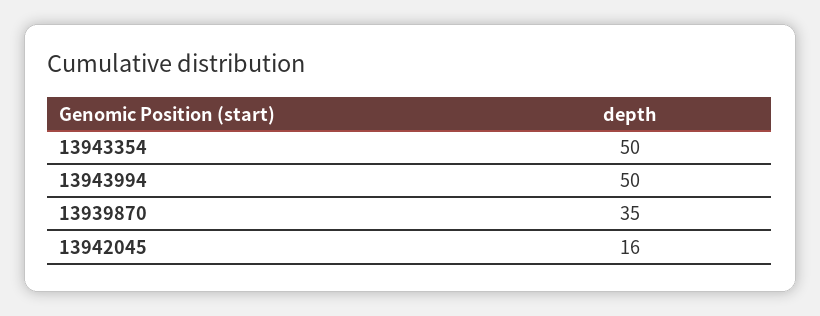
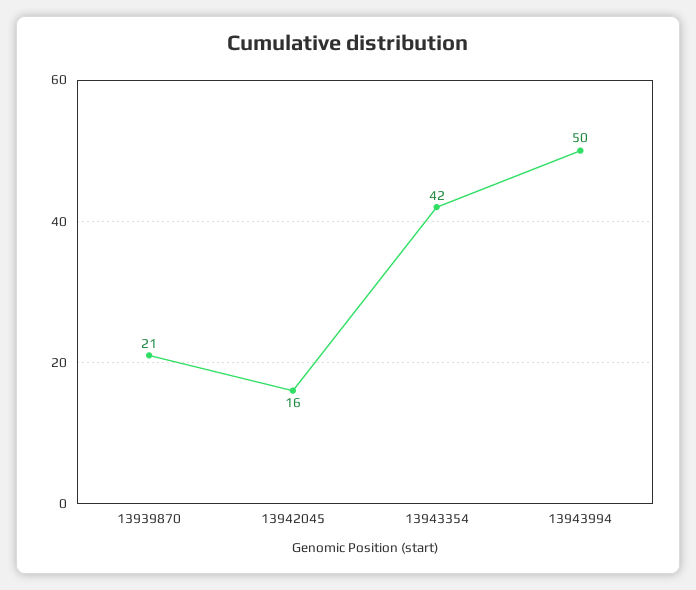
13943354: 50 -> 42
13939870: 35 -> 21

